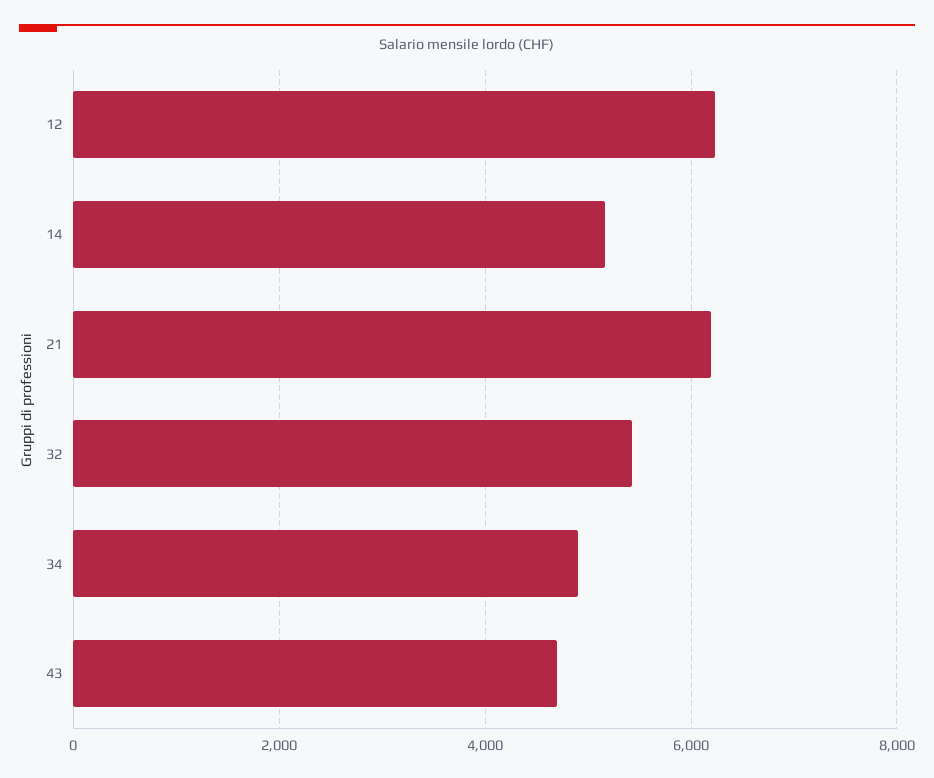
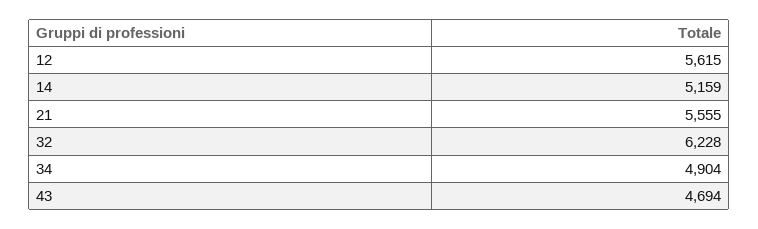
12: 6200 -> 5615
21: 6200 -> 5555
32: 5400 -> 6228

